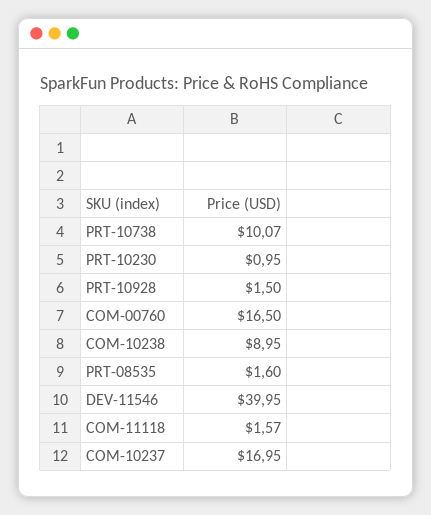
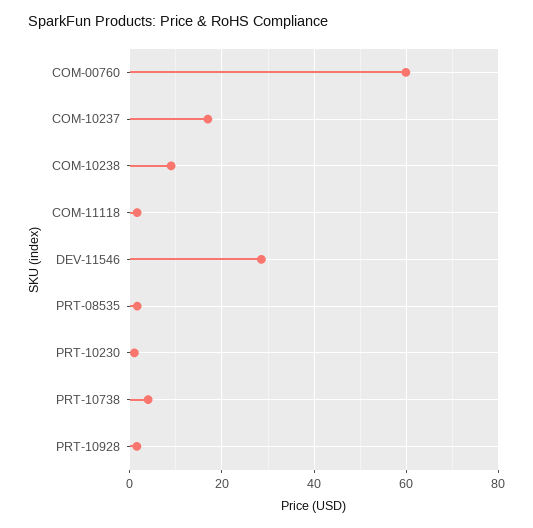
PRT-10738: 10.07 -> 4
COM-00760: 16.5 -> 60
DEV-11546: 39.95 -> 28

